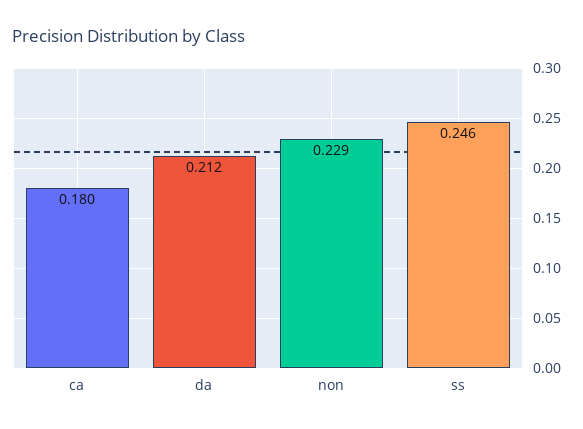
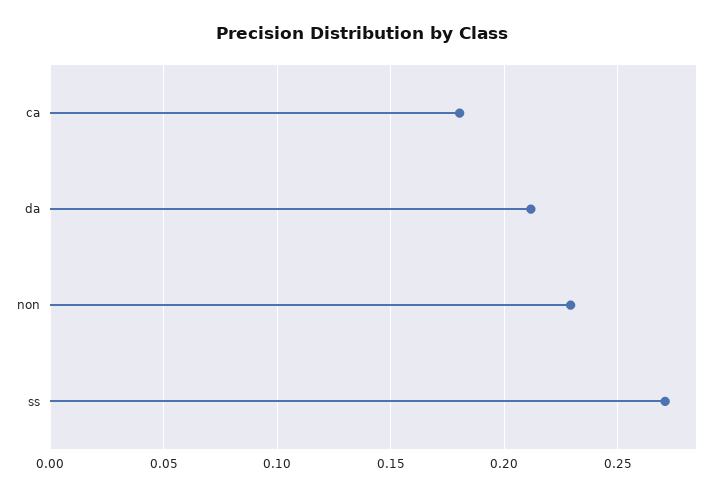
ss: 0.246 -> 0.27

